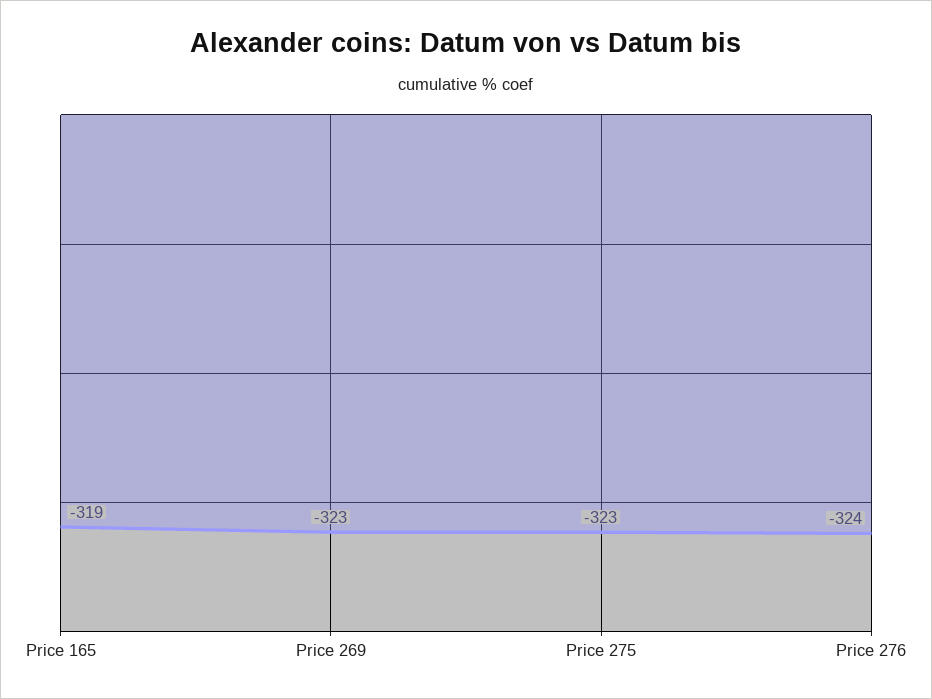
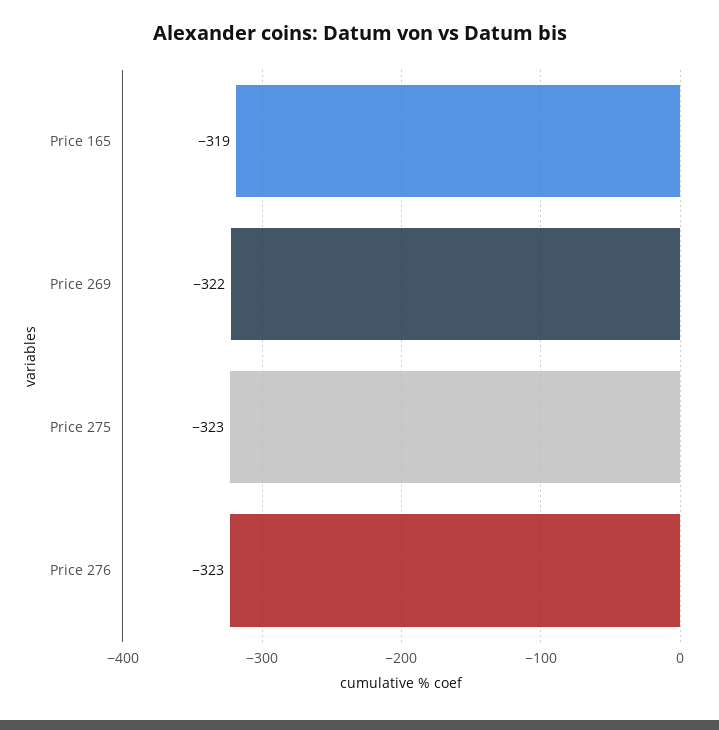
Price 269: -323 -> -322
Price 276: -324 -> -323

